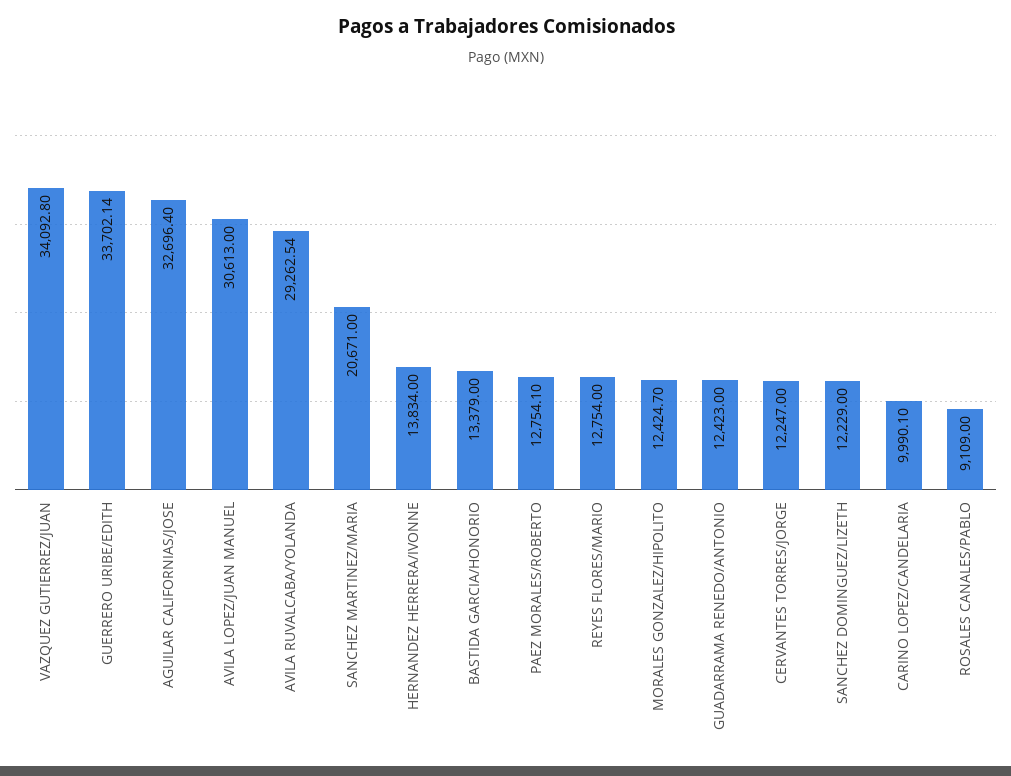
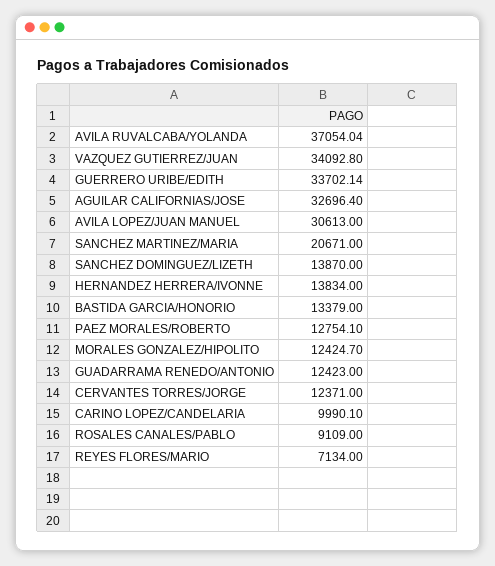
AVILA RUVALCABA/YOLANDA: 29262.54 -> 37054.04
REYES FLORES/MARIO: 12754 -> 7134
CERVANTES TORRES/JORGE: 12247 -> 12371
SANCHEZ DOMINGUEZ/LIZETH: 12229 -> 13870

